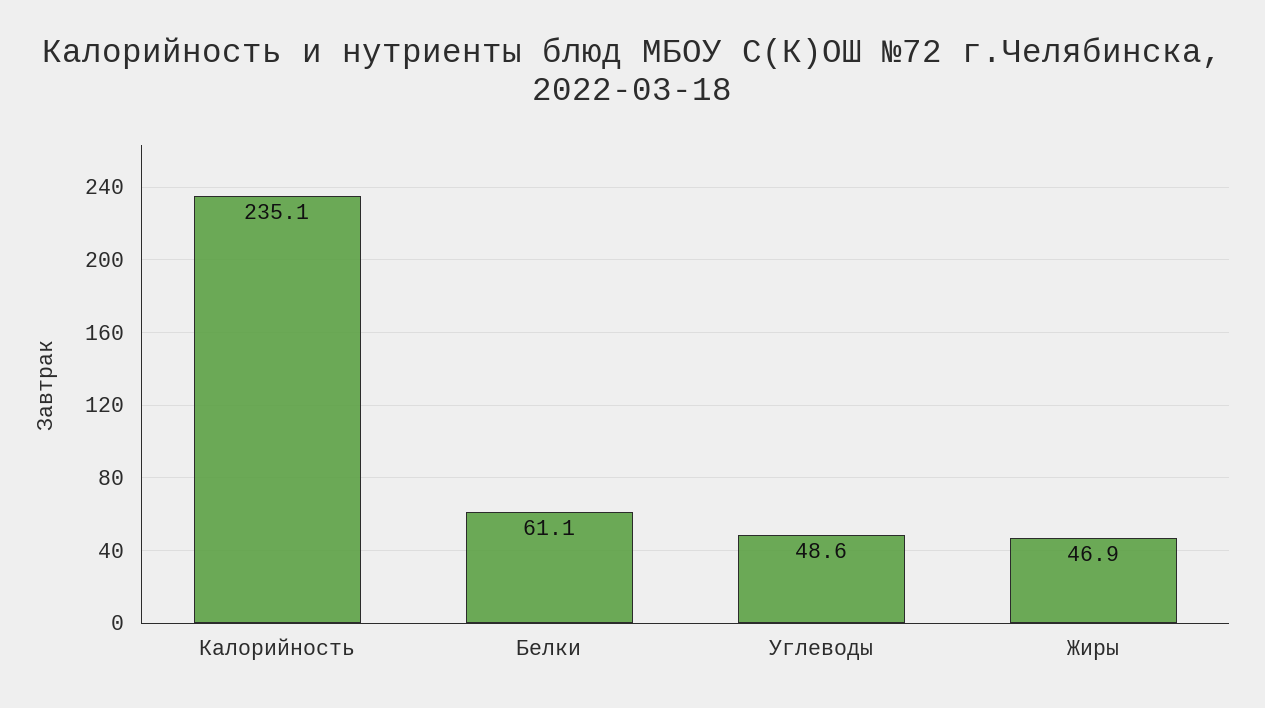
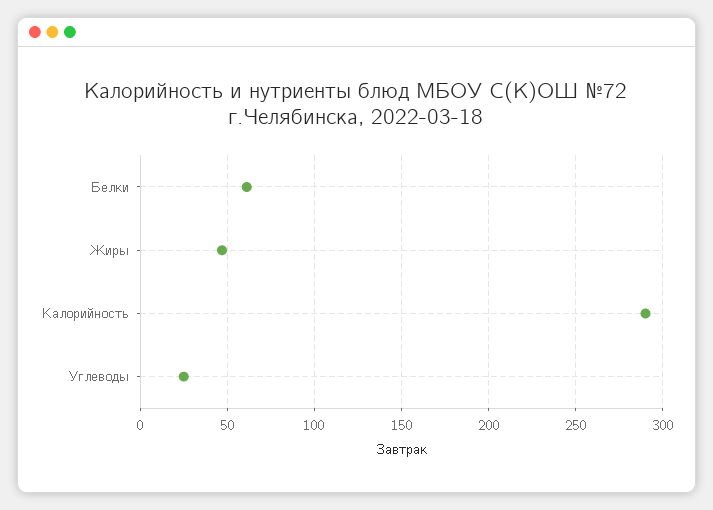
Калорийность: 235.1 -> 290
Углеводы: 48.6 -> 25

